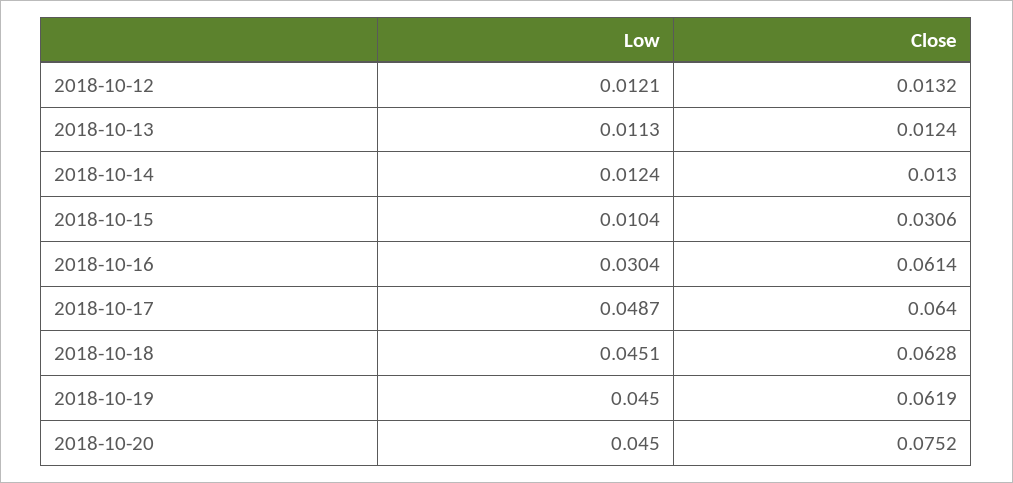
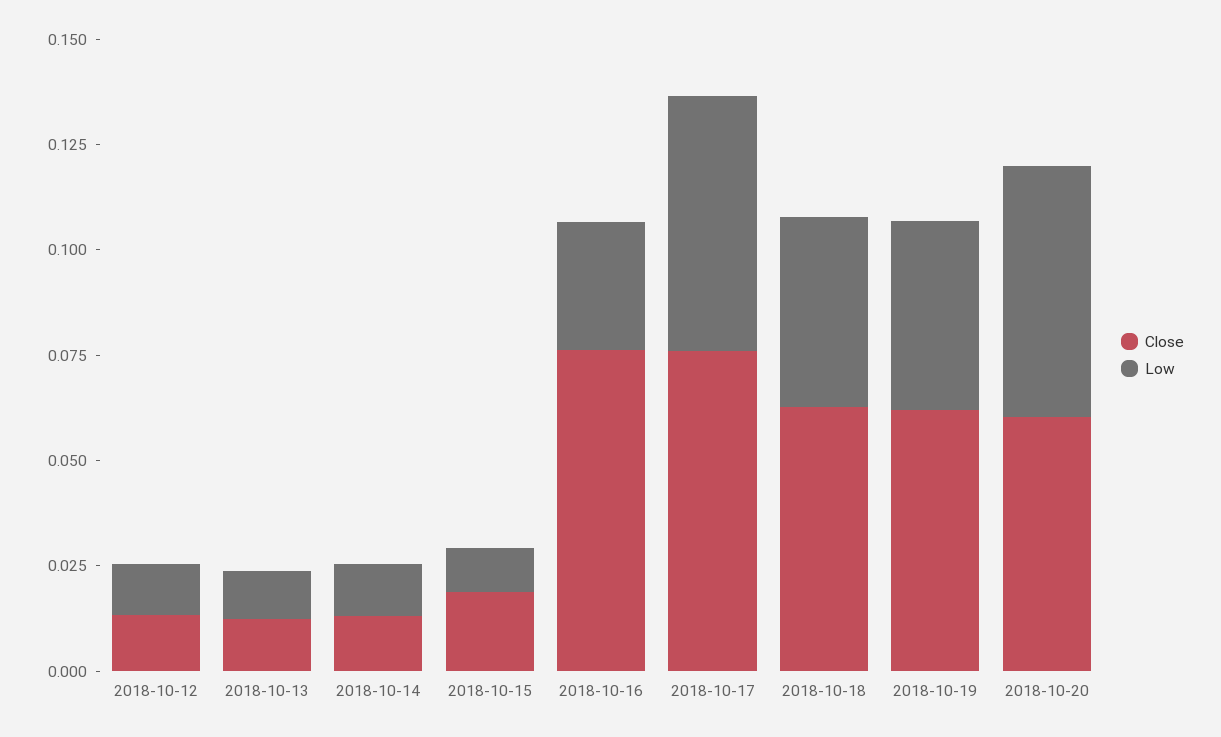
Close, 2018-10-15: 0.0306 -> 0.02
Close, 2018-10-16: 0.0614 -> 0.075
Low, 2018-10-17: 0.0487 -> 0.06
Close, 2018-10-17: 0.064 -> 0.075
Low, 2018-10-20: 0.045 -> 0.06
Close, 2018-10-20: 0.0752 -> 0.06

